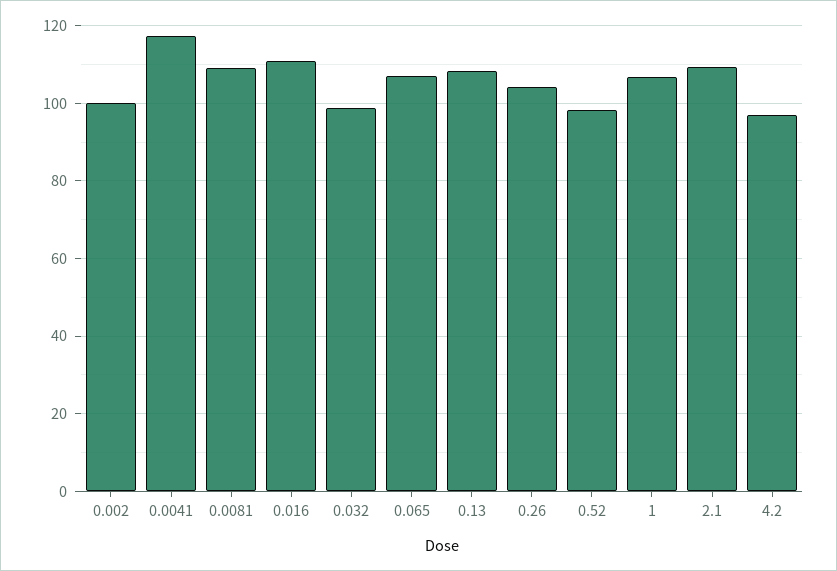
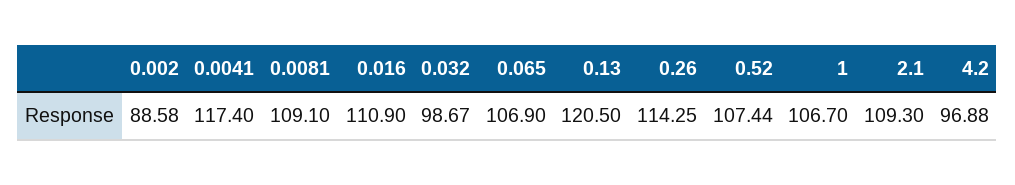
0.002: 100 -> 88.58
0.13: 108 -> 120.5
0.26: 104 -> 114.25
0.52: 98 -> 107.44

